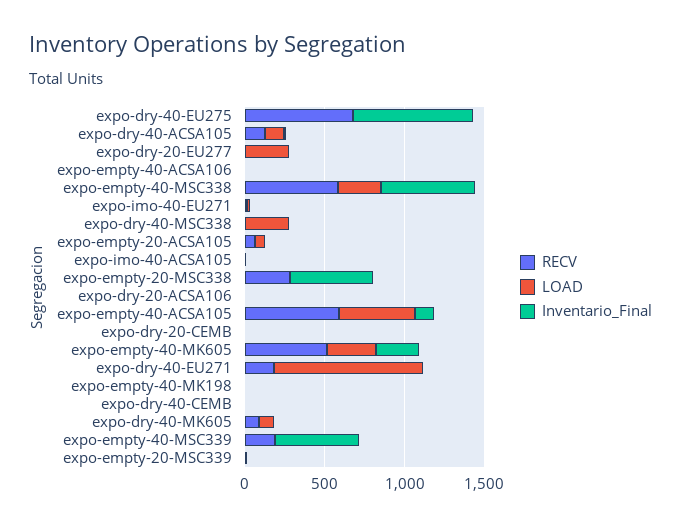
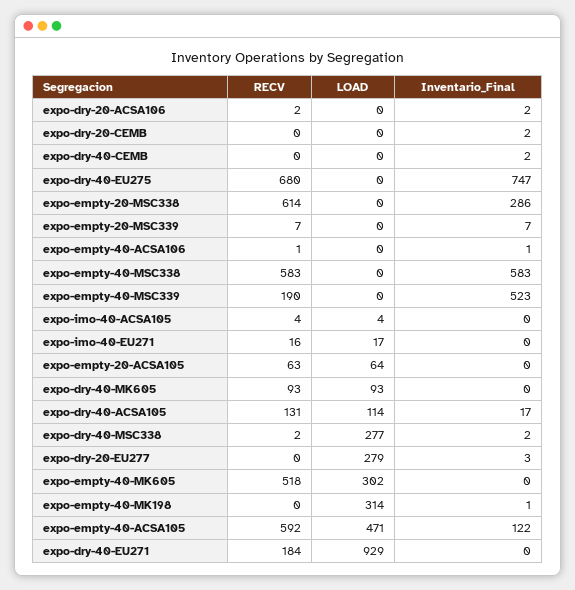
LOAD, expo-empty-40-MSC338: 300 -> 0
RECV, expo-empty-20-MSC338: 300 -> 614
Inventario_Final, expo-empty-20-MSC338: 500 -> 286
Inventario_Final, expo-empty-40-MK605: 300 -> 0
LOAD, expo-empty-40-MK198: 0 -> 314

